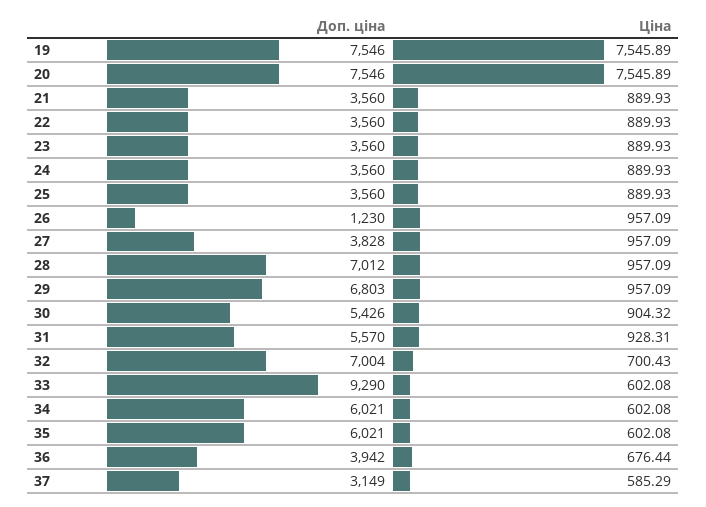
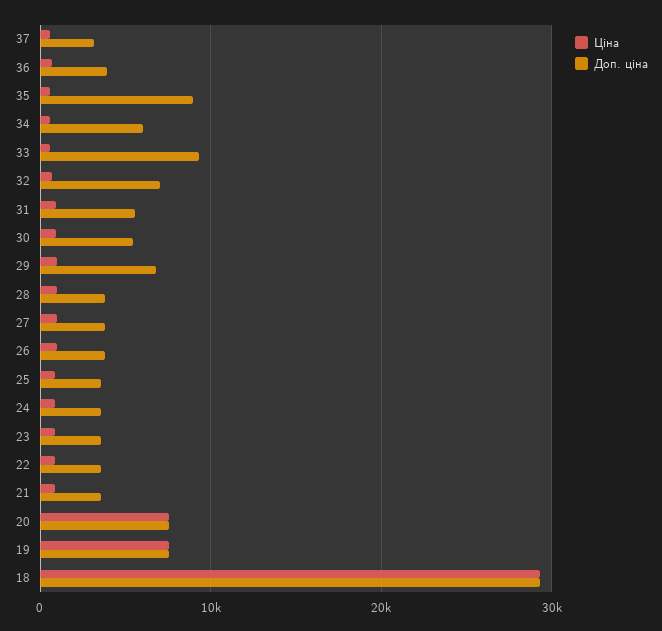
Доп. ціна, 26: 1230 -> 4000
Доп. ціна, 28: 7012 -> 4000
Доп. ціна, 35: 6021 -> 9000
Ціна, 18: none -> 29000
Доп. ціна, 18: none -> 29000

